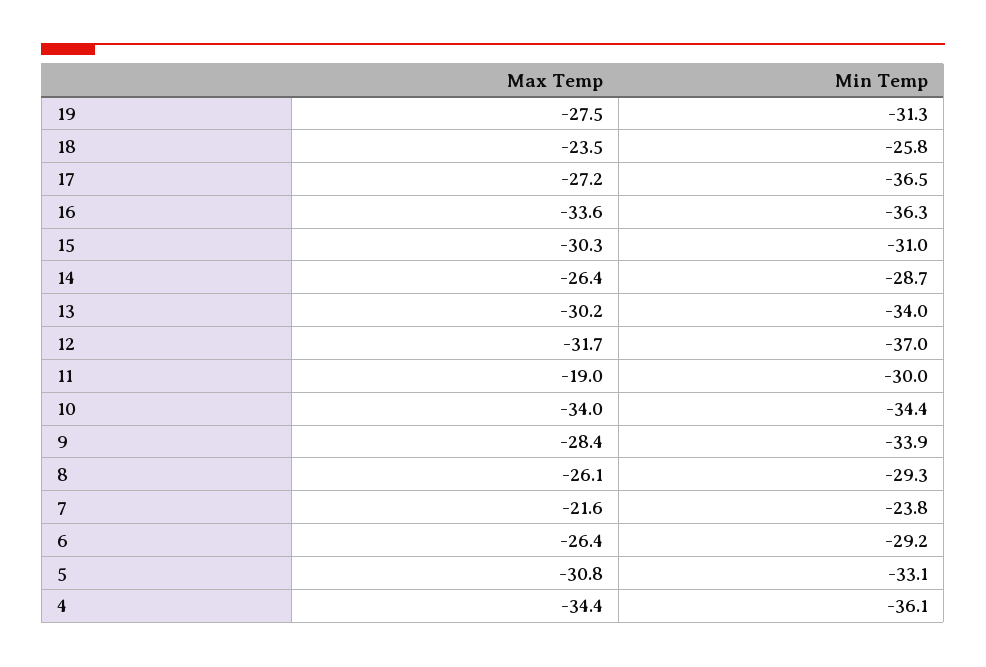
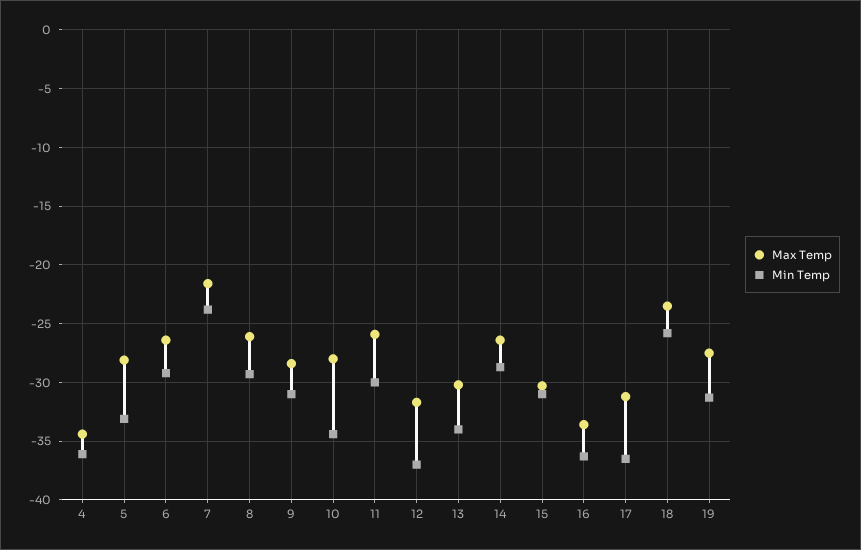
Max Temp, 17: -27.2 -> -31
Max Temp, 11: -19 -> -26
Max Temp, 10: -34 -> -28
Min Temp, 9: -33.9 -> -31
Max Temp, 5: -30.8 -> -28

